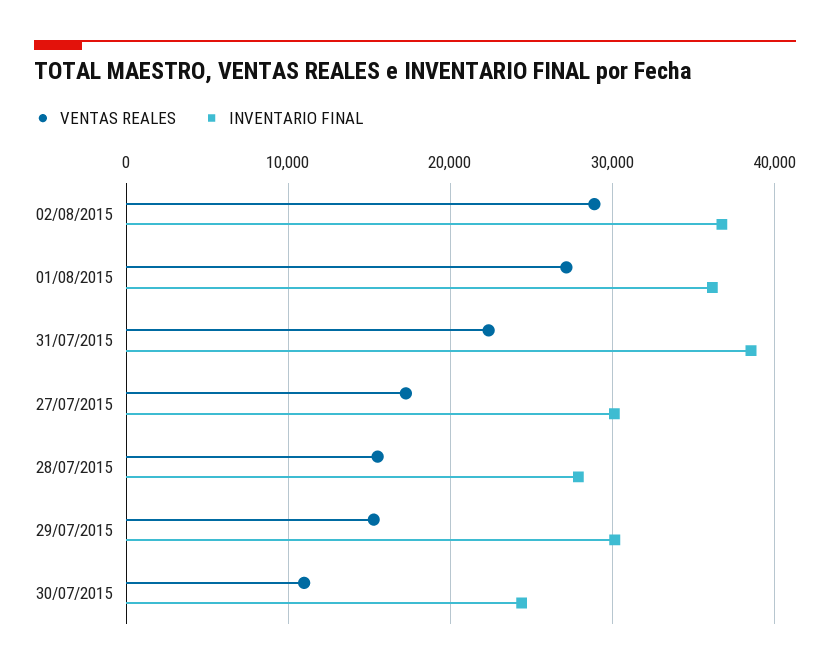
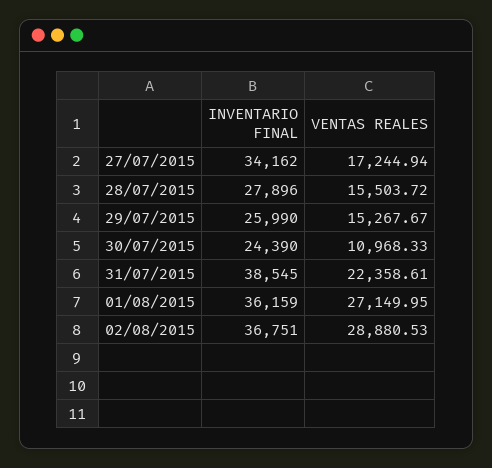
INVENTARIO FINAL, 27/07/2015: 30000 -> 34162
INVENTARIO FINAL, 29/07/2015: 30000 -> 25990

